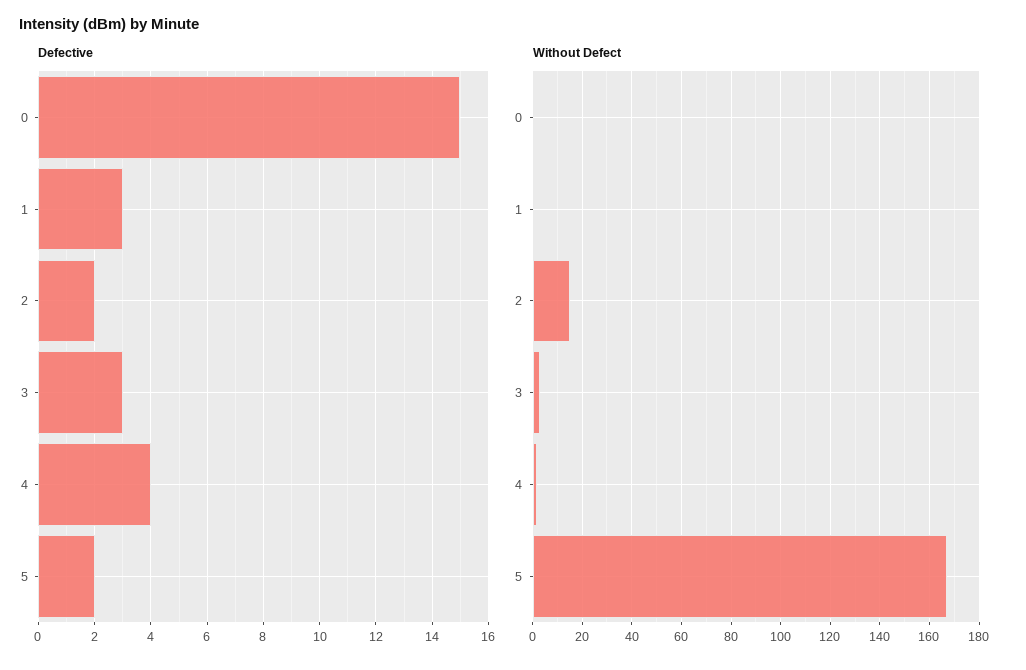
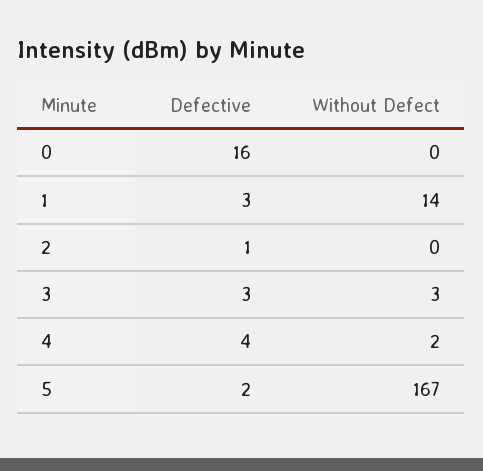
Defective, 0: 15 -> 16
Defective, 2: 2 -> 1
Without Defect, 1: 0 -> 14
Without Defect, 2: 15 -> 0

